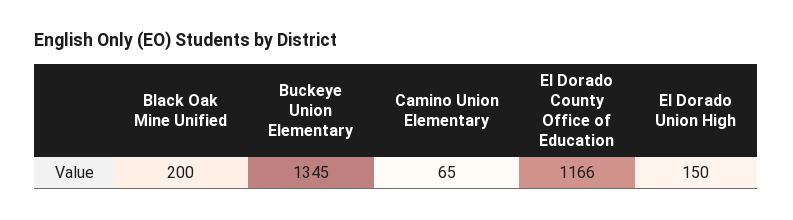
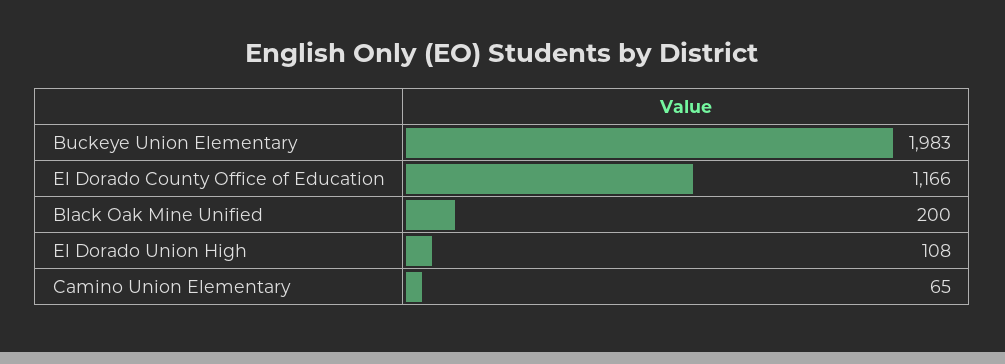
Buckeye Union Elementary: 1345 -> 1983
El Dorado Union High: 150 -> 108

